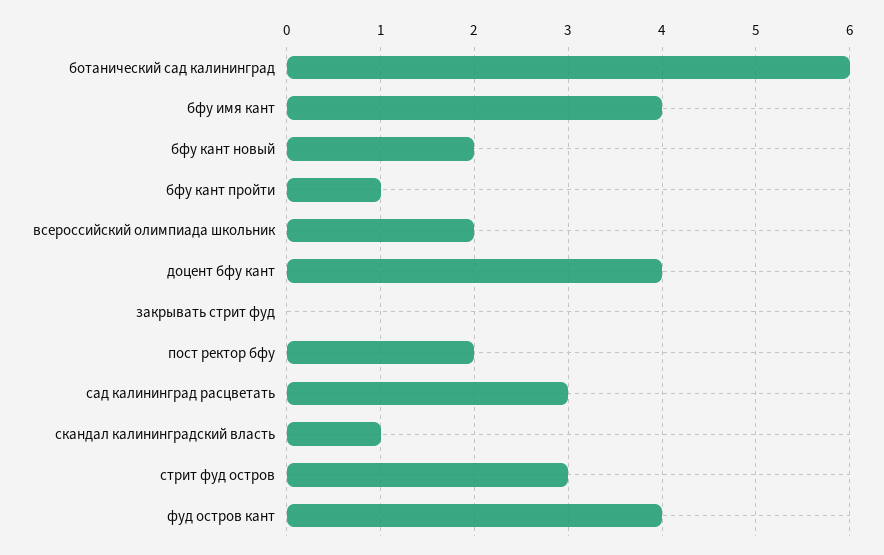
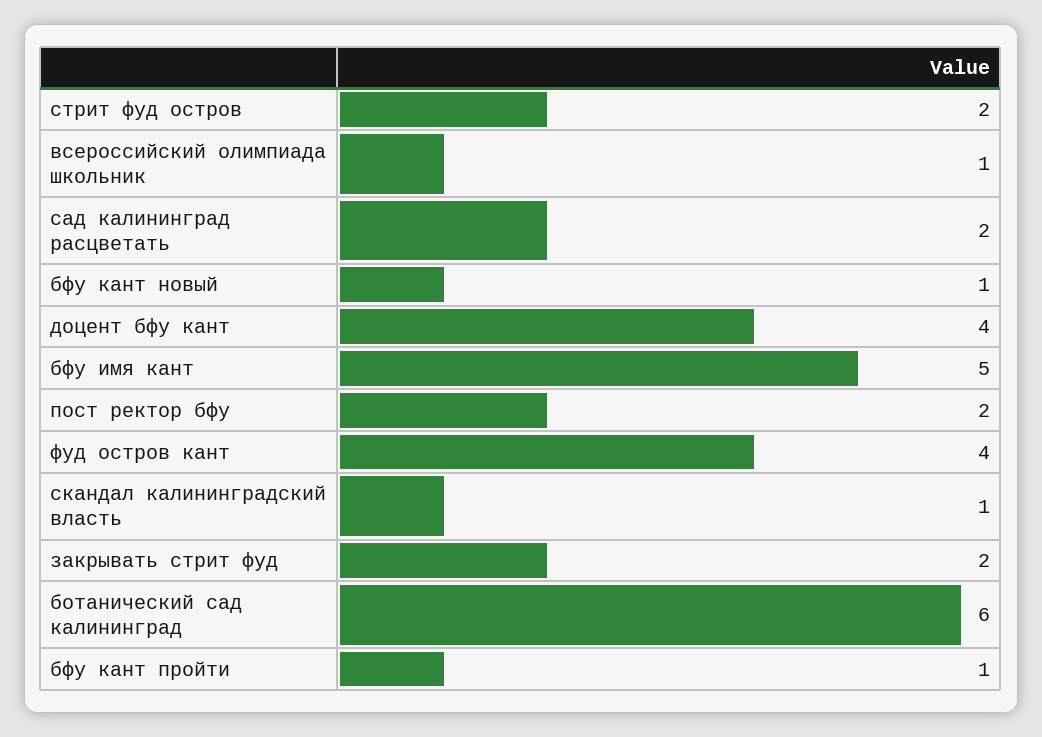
бфу имя кант: 4 -> 5
бфу кант новый: 2 -> 1
всероссийский олимпиада школьник: 2 -> 1
закрывать стрит фуд: 0 -> 2
сад калининград расцветать: 3 -> 2
стрит фуд остров: 3 -> 2

